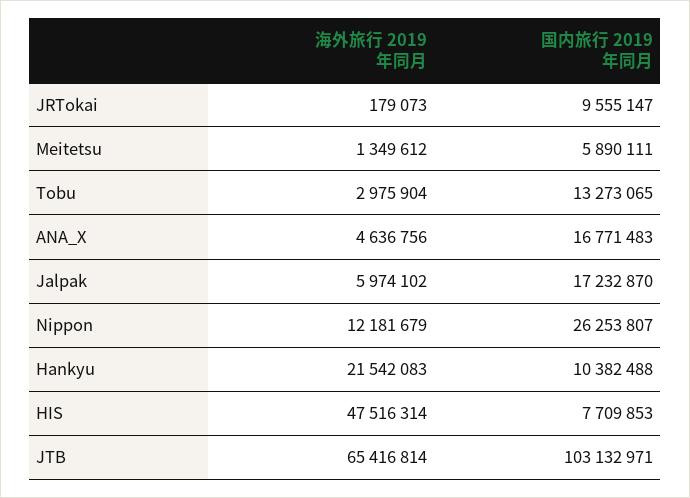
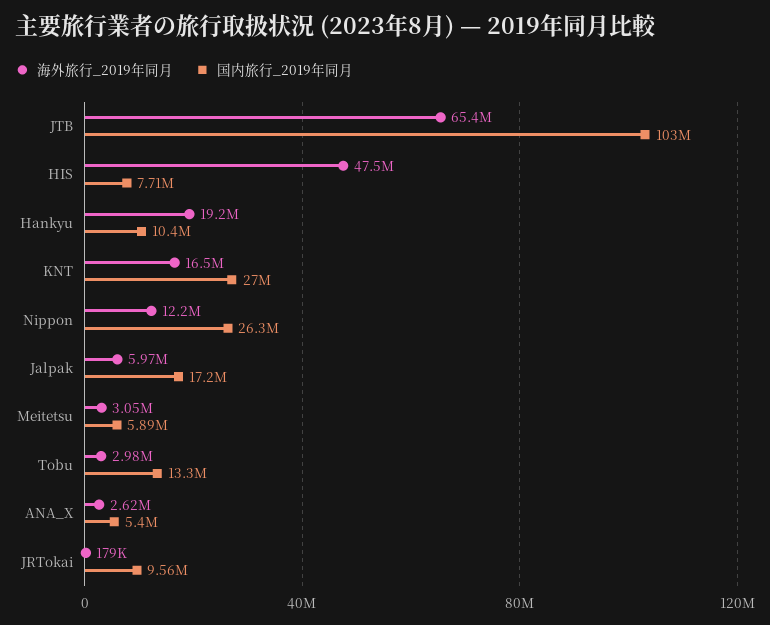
海外旅行 2019年同月, Meitetsu: 1349612 -> 3050000
海外旅行 2019年同月, ANA_X: 4636756 -> 2620000
国内旅行 2019年同月, ANA_X: 16771483 -> 5400000
海外旅行 2019年同月, Hankyu: 21542083 -> 19200000
海外旅行 2019年同月, KNT: none -> 16500000
国内旅行 2019年同月, KNT: none -> 27000000

